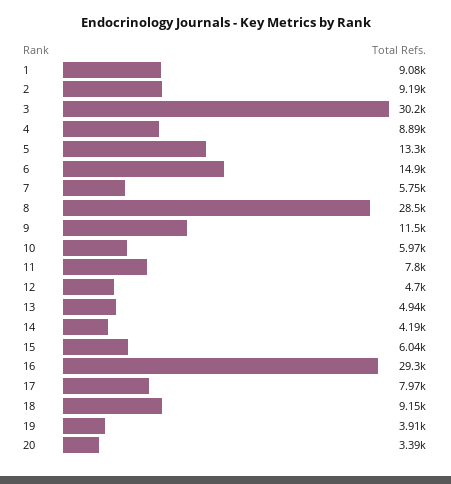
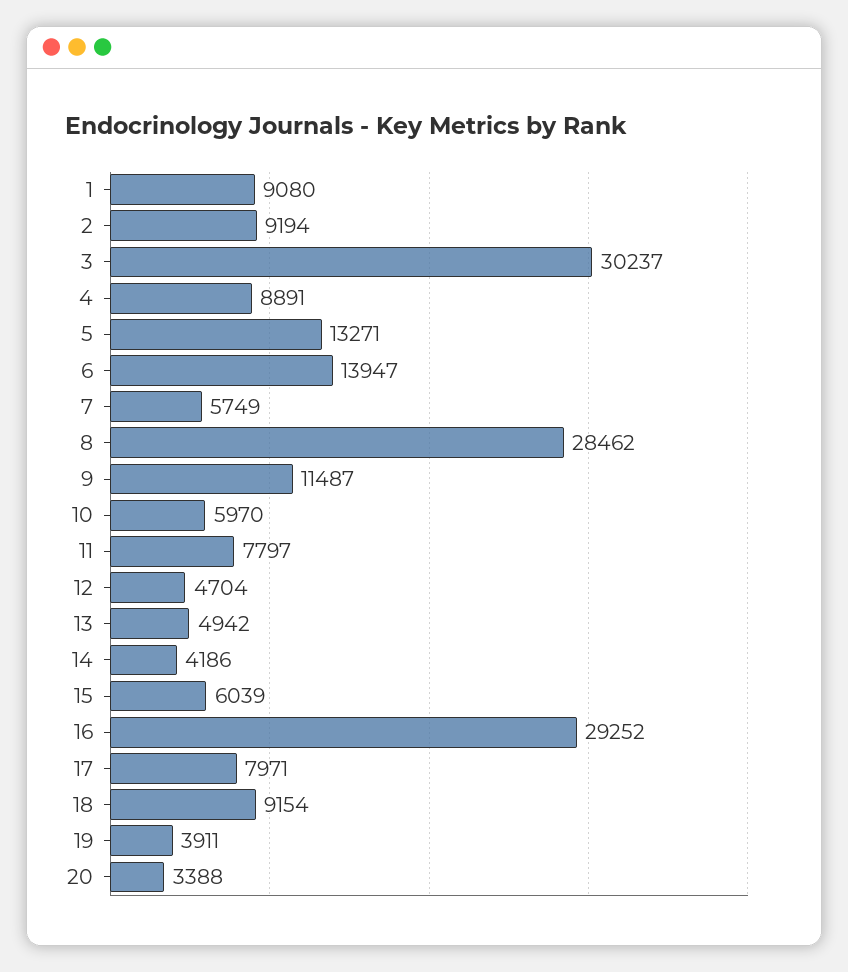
6: 14900 -> 13947

